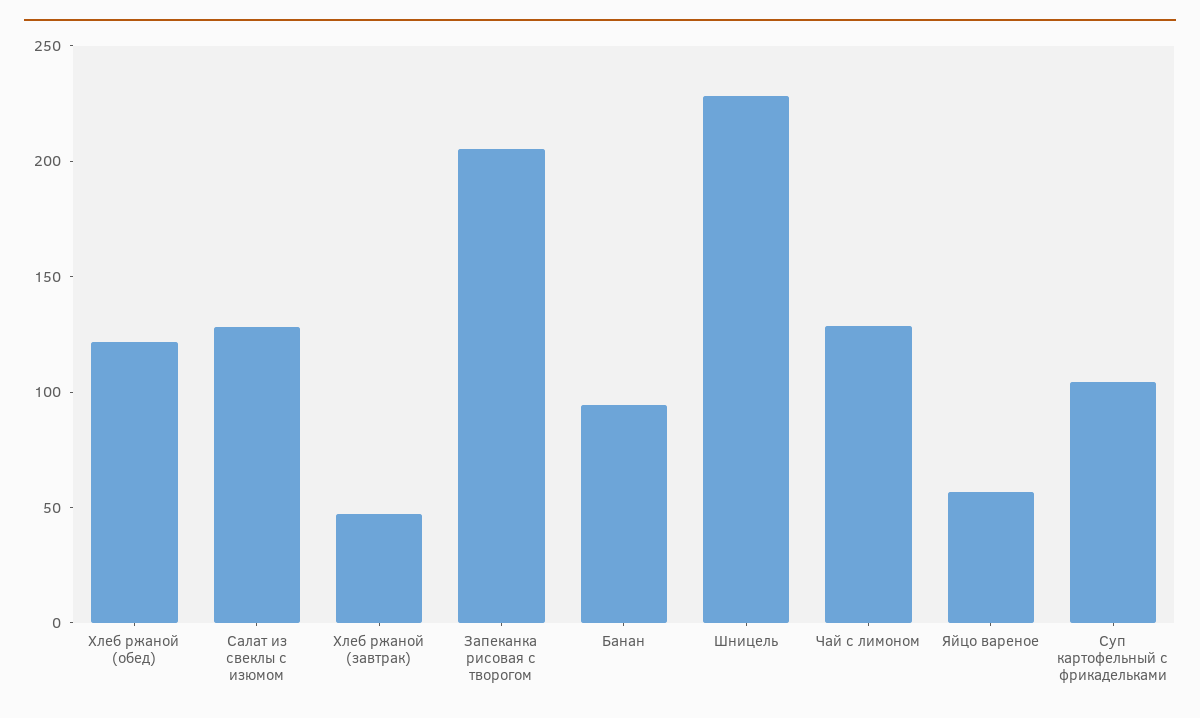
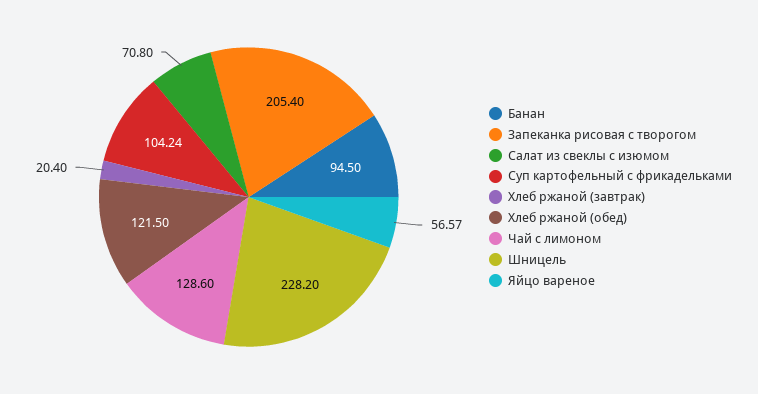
Салат из свеклы с изюмом: 130 -> 70.8
Хлеб ржаной (завтрак): 50 -> 20.4

